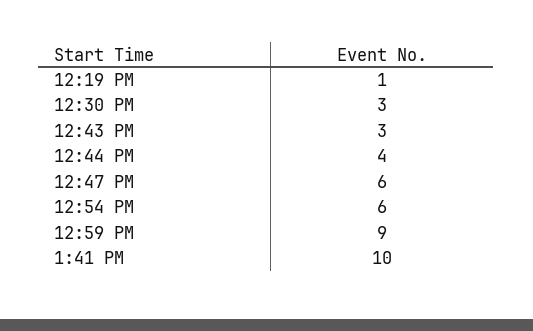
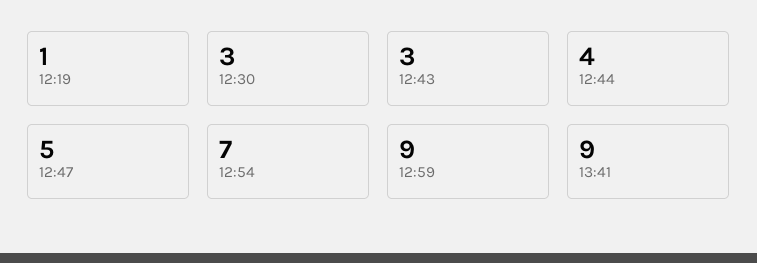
12:47 PM: 6 -> 5
12:54 PM: 6 -> 7
1:41 PM: 10 -> 9

